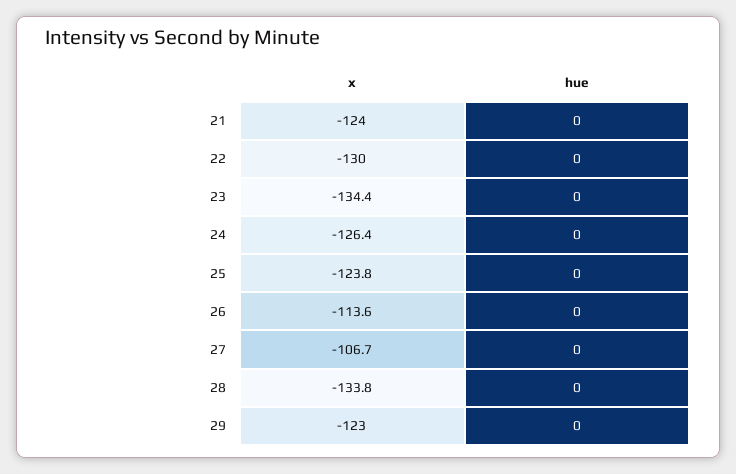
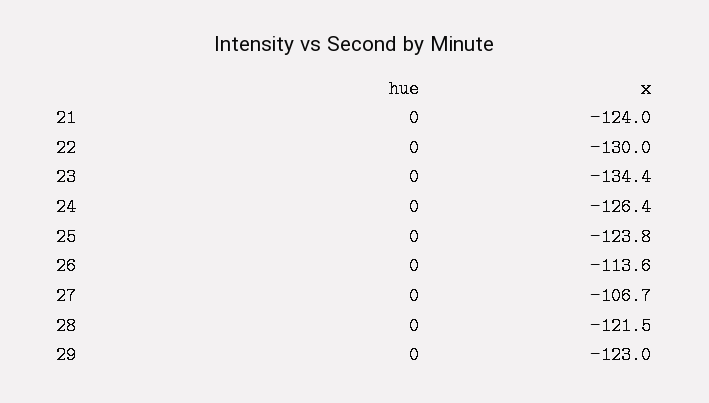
x, 28: -133.8 -> -121.5

